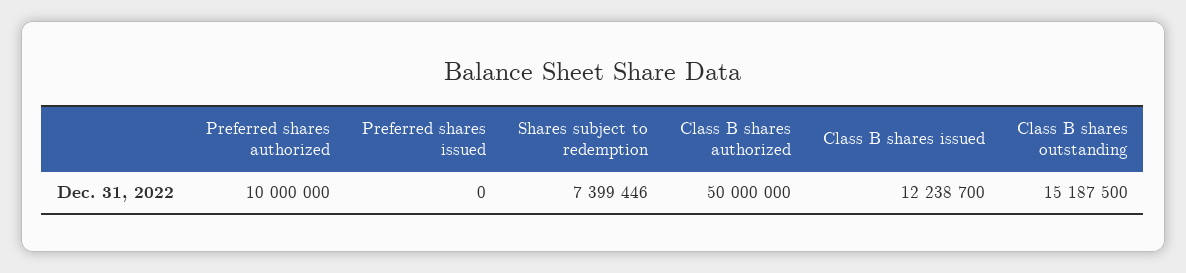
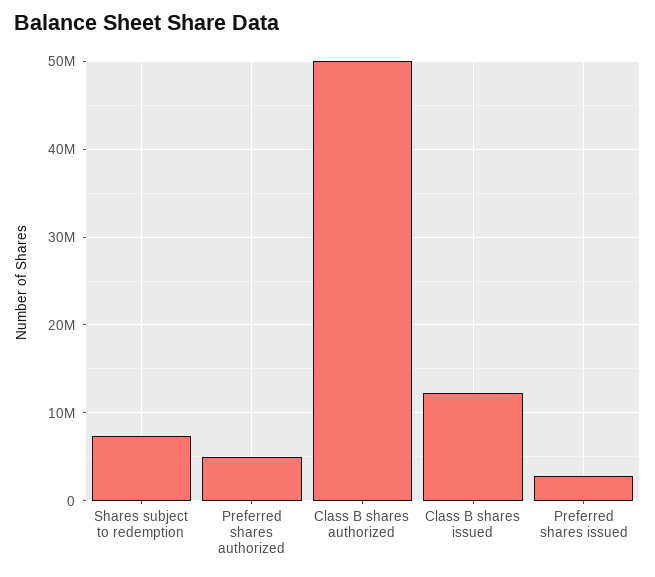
Preferred shares authorized: 10000000 -> 5000000
Preferred shares issued: 0 -> 3000000
Class B shares outstanding: 15187500 -> none

